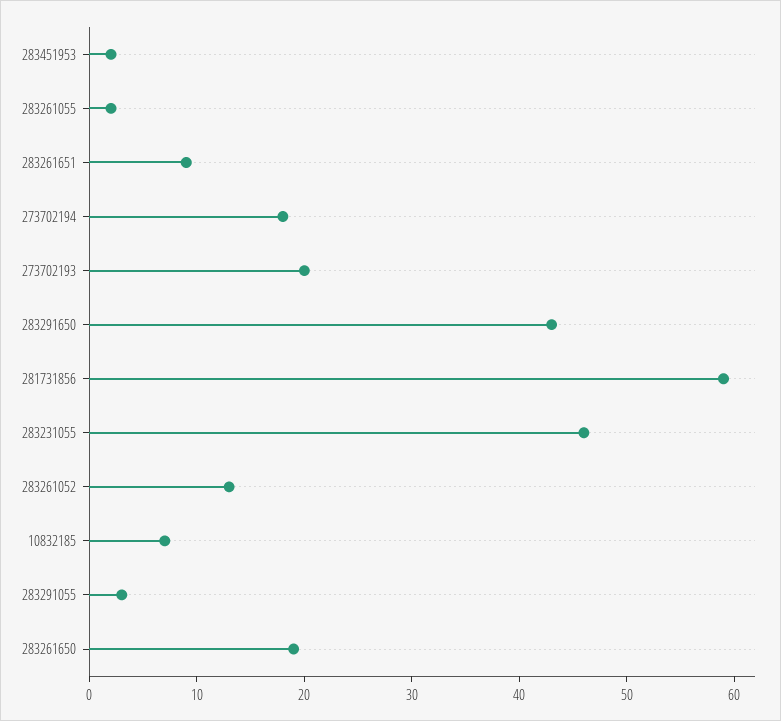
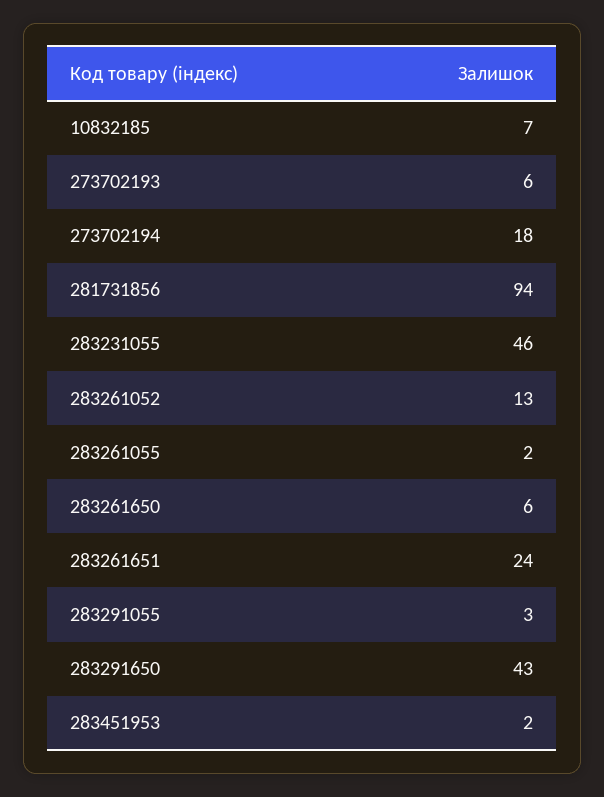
283261651: 9 -> 24
273702193: 20 -> 6
281731856: 59 -> 94
283261650: 19 -> 6

